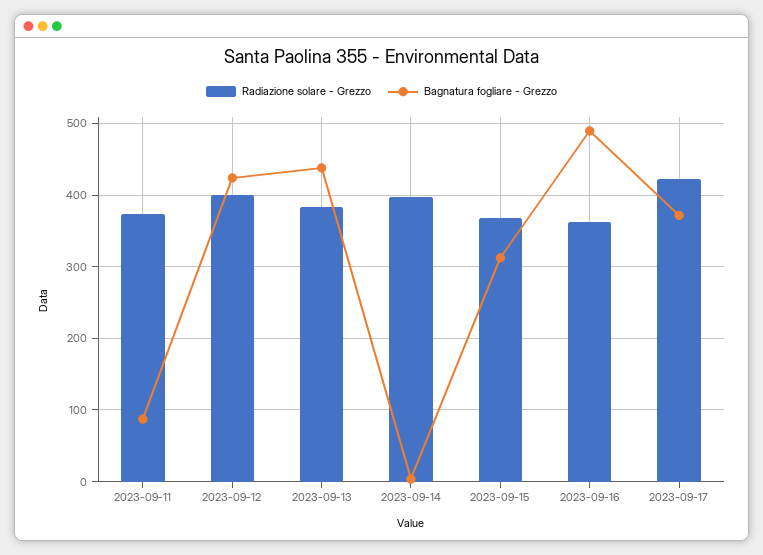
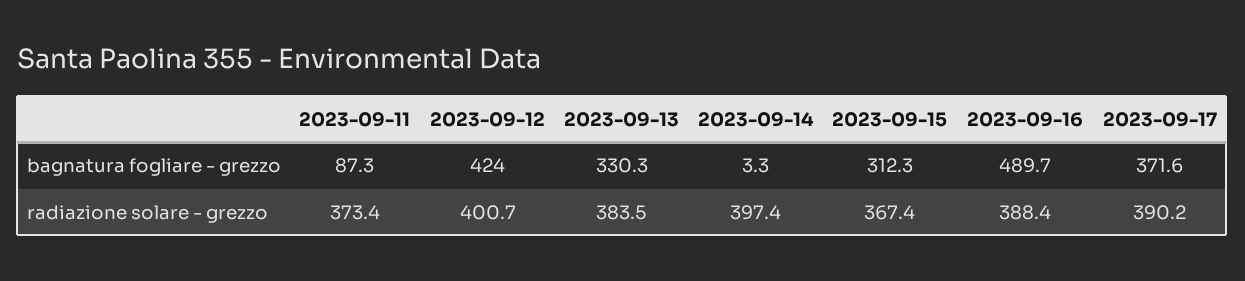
Bagnatura fogliare - Grezzo, 2023-09-13: 440 -> 330.3
Radiazione solare - Grezzo, 2023-09-16: 360 -> 388.4
Radiazione solare - Grezzo, 2023-09-17: 420 -> 390.2

